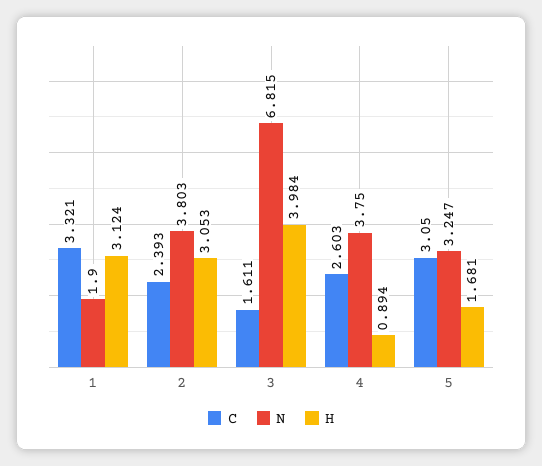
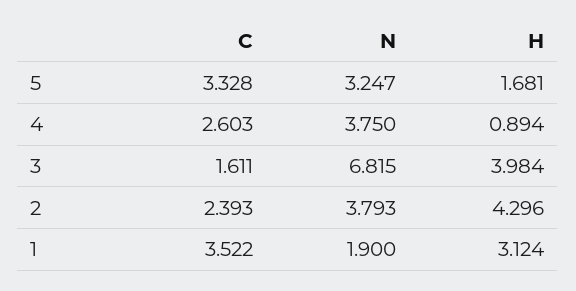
C, 1: 3.321 -> 3.522
N, 2: 3.803 -> 3.793
H, 2: 3.053 -> 4.296
C, 5: 3.05 -> 3.328

